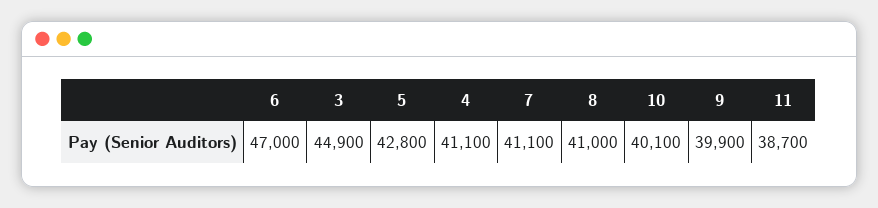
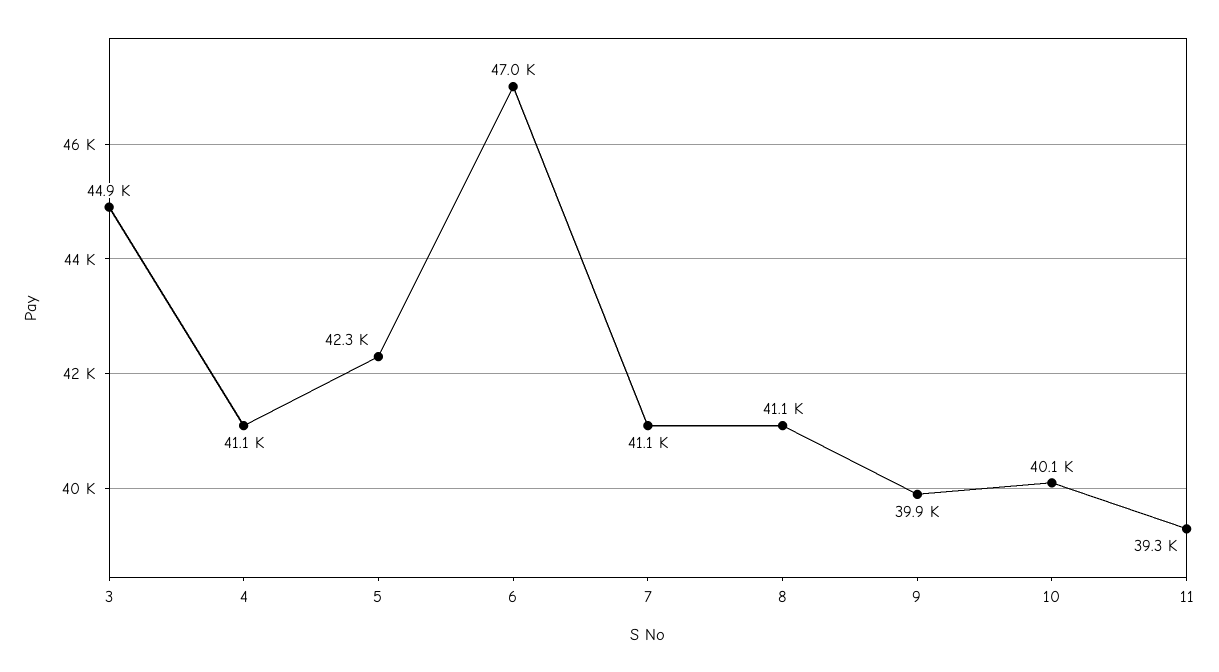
5: 42800 -> 42300
8: 41000 -> 41100
11: 38700 -> 39300

